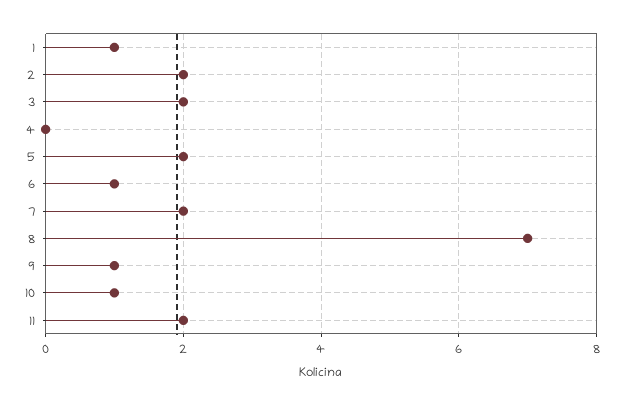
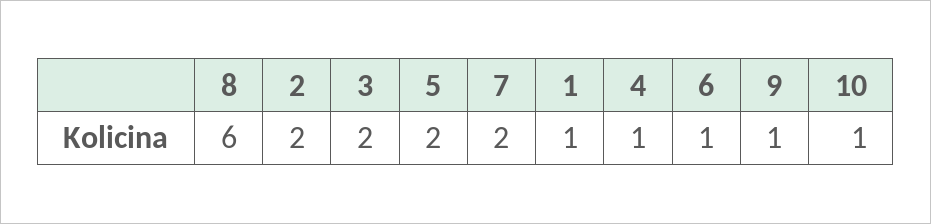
4: 0 -> 1
8: 7 -> 6
11: 2 -> none

